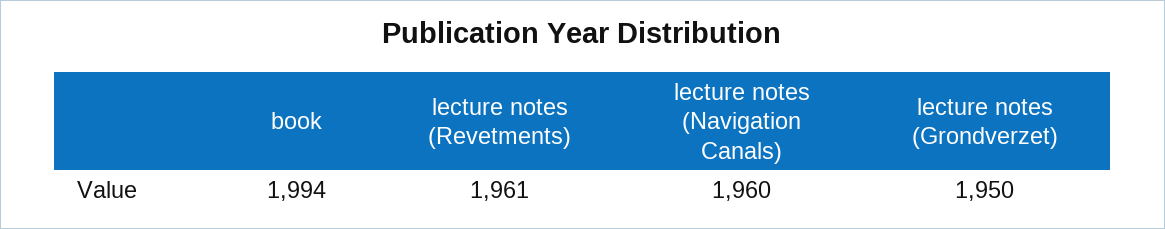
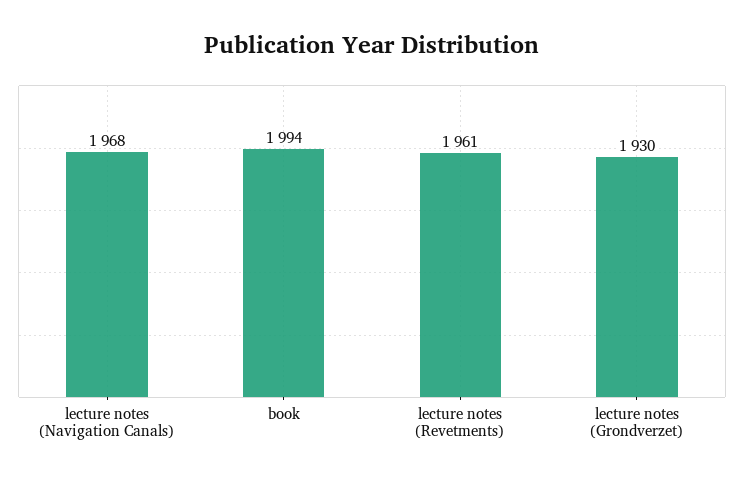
lecture notes (Navigation Canals): 1960 -> 1968
lecture notes (Grondverzet): 1950 -> 1930

